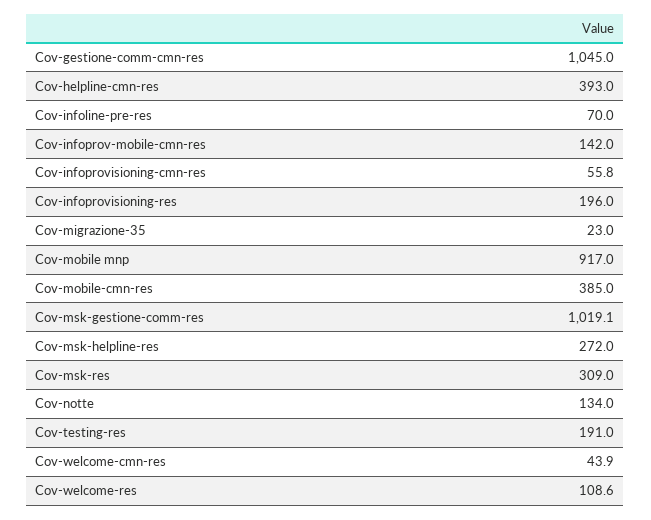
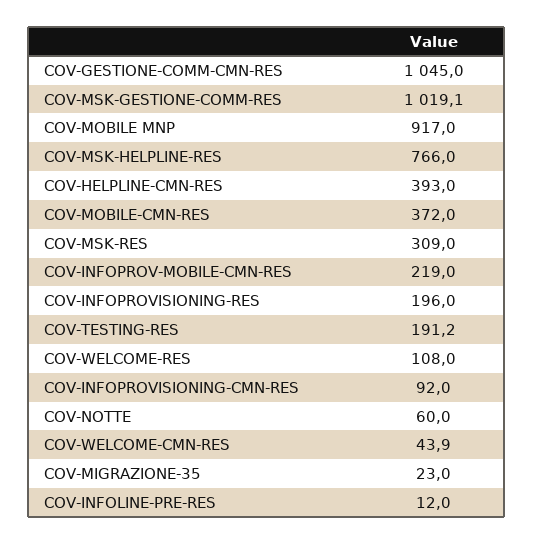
Cov-infoline-pre-res: 70 -> 12
Cov-infoprov-mobile-cmn-res: 142 -> 219
Cov-infoprovisioning-cmn-res: 55.8 -> 92
Cov-mobile-cmn-res: 385 -> 372
Cov-msk-helpline-res: 272 -> 766
Cov-notte: 134 -> 60
Cov-testing-res: 191 -> 191.2
Cov-welcome-res: 108.6 -> 108

